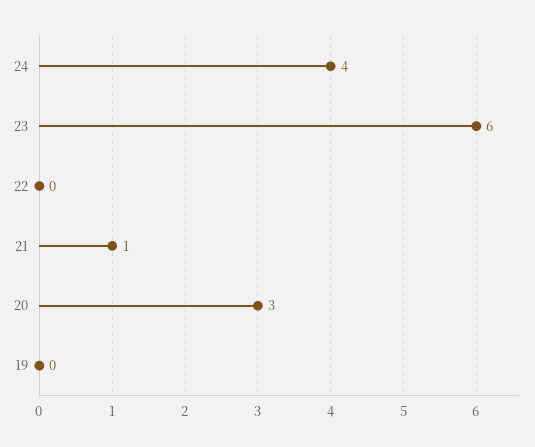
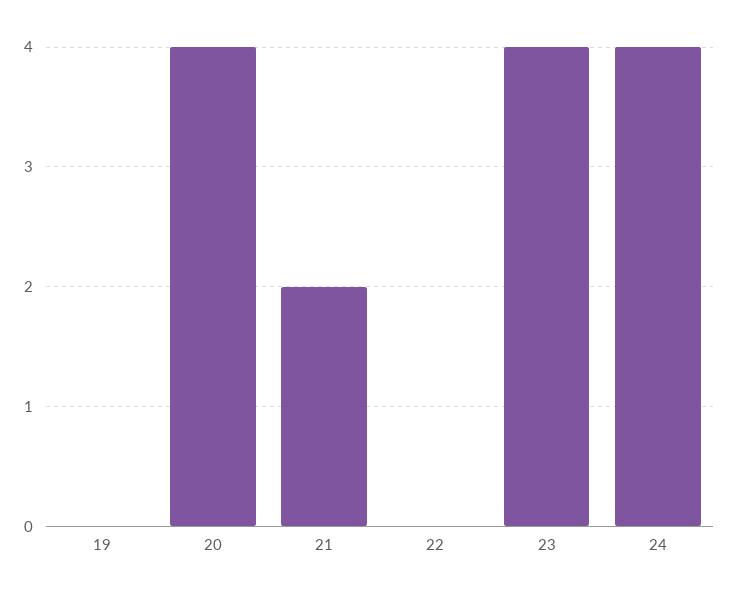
23: 6 -> 4
21: 1 -> 2
20: 3 -> 4

